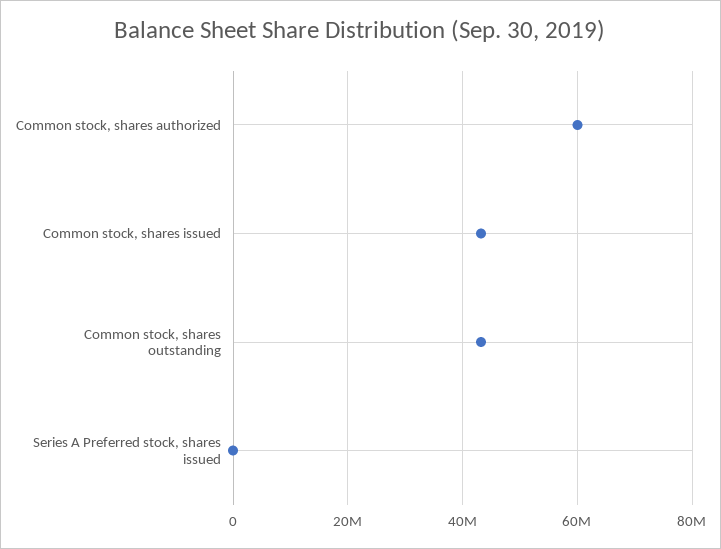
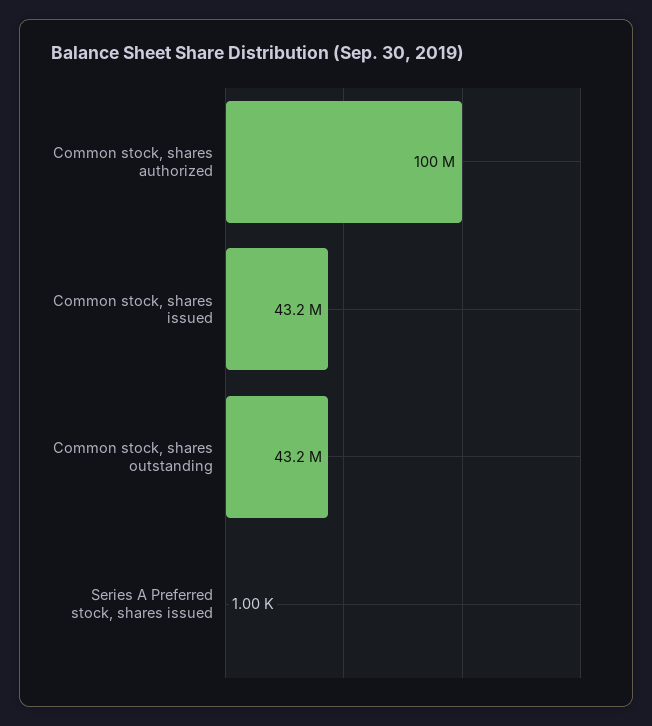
Common stock, shares authorized: 60000000 -> 100000000

